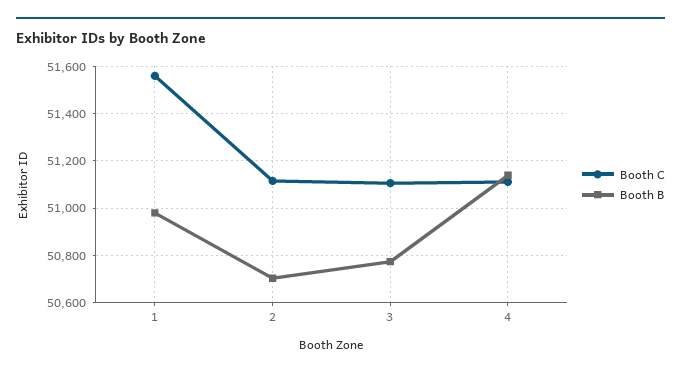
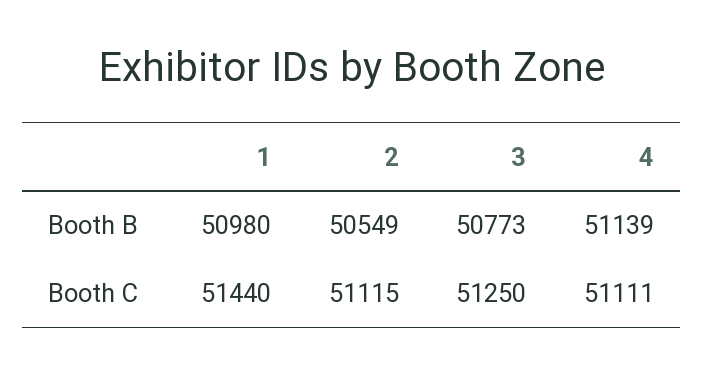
Booth C, 1: 51550 -> 51440
Booth B, 2: 50700 -> 50549
Booth C, 3: 51100 -> 51250

